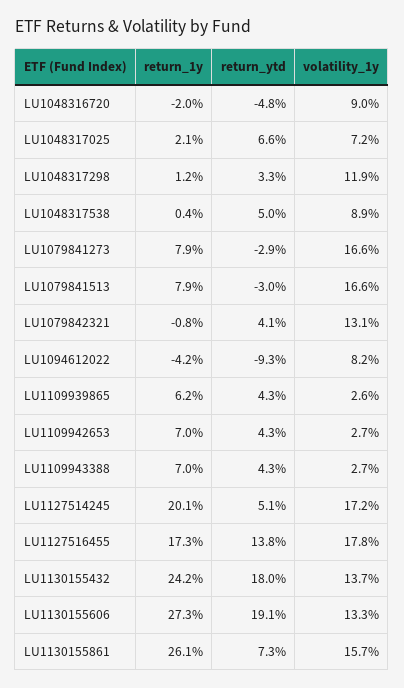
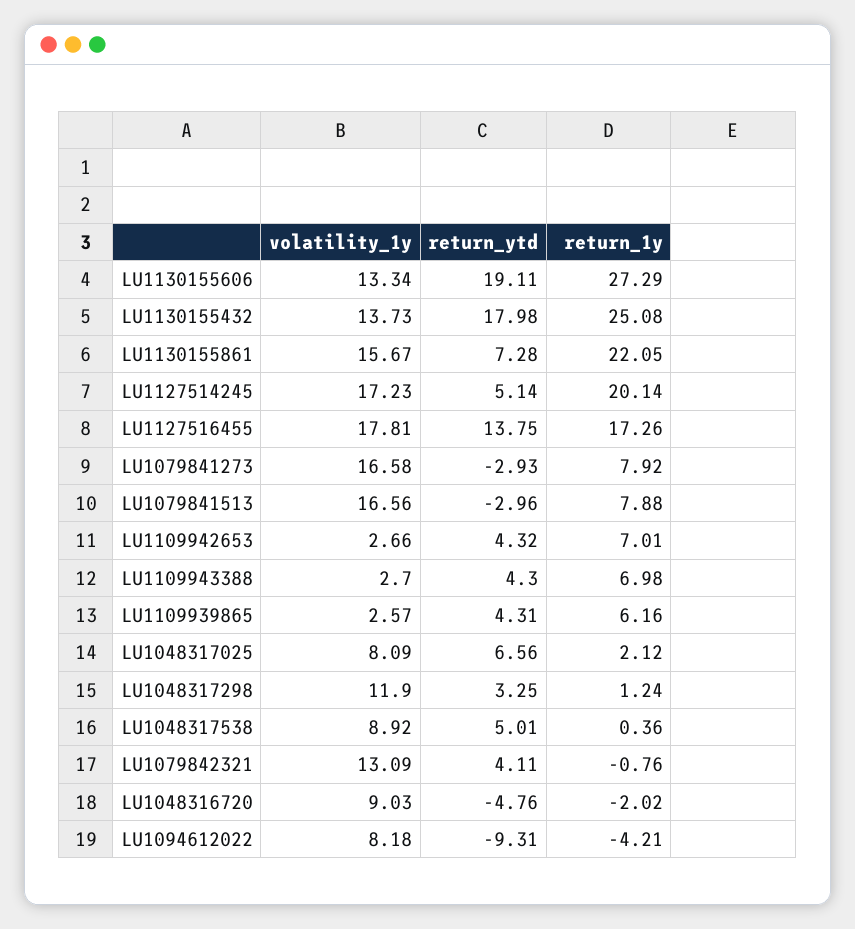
volatility_1y, LU1048317025: 7.2 -> 8.09
return_1y, LU1130155432: 24.2 -> 25.08
return_1y, LU1130155861: 26.1 -> 22.05

